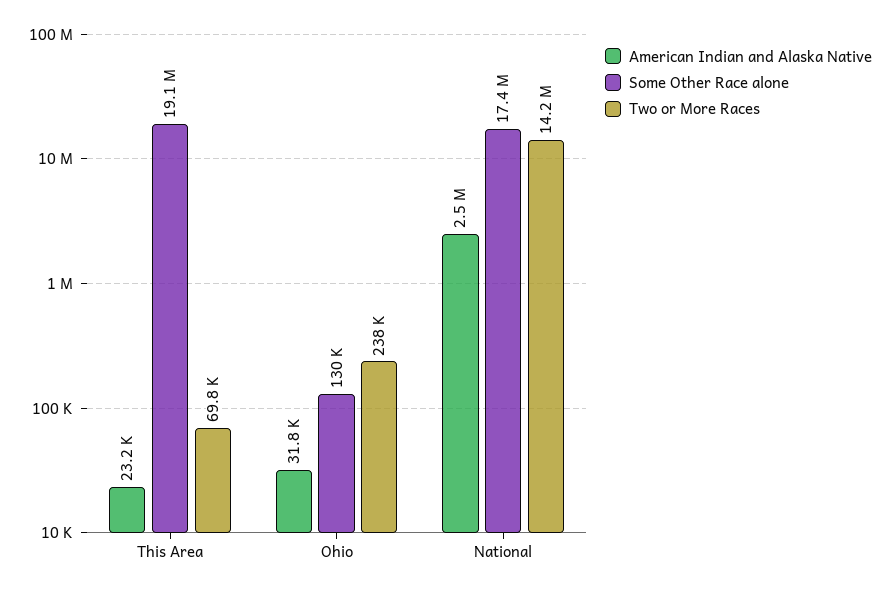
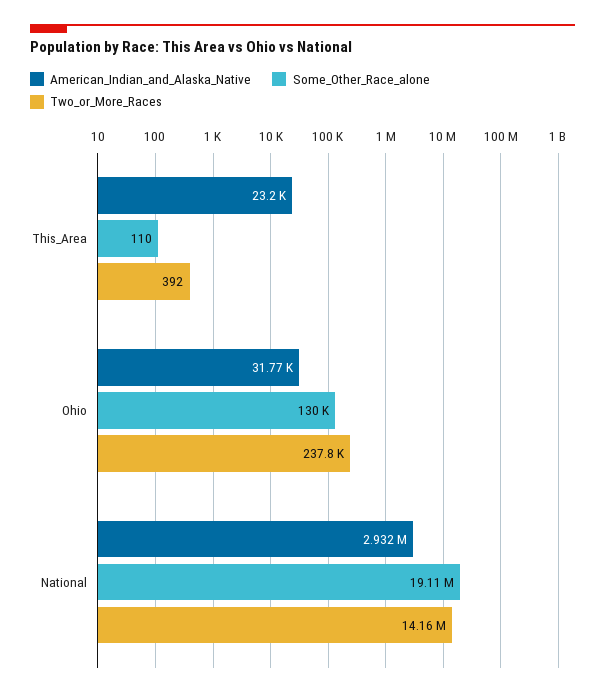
Some Other Race alone, This Area: 19100000 -> 110
Two or More Races, This Area: 69800 -> 392
American Indian and Alaska Native, National: 2500000 -> 2932000
Some Other Race alone, National: 17400000 -> 19110000

